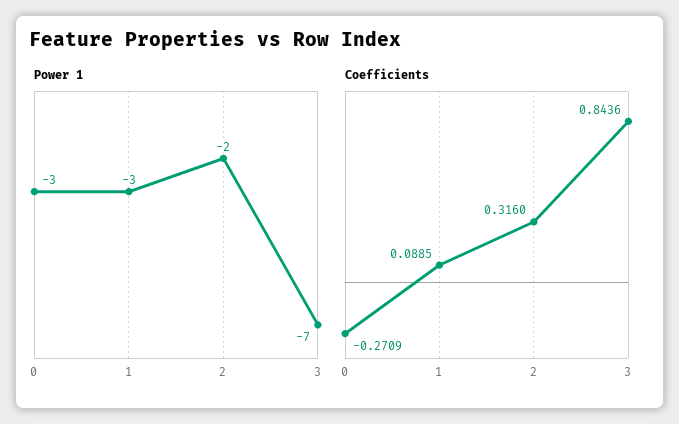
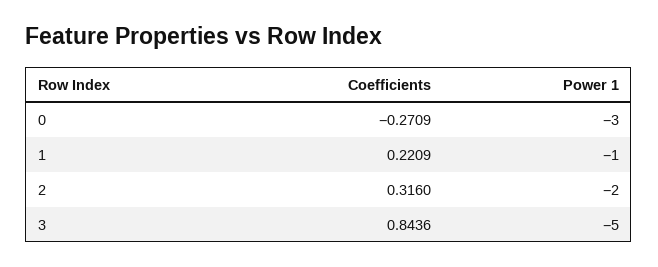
Power 1, 1: -3 -> -1
Power 1, 3: -7 -> -5
Coefficients, 1: 0.0885 -> 0.2209

